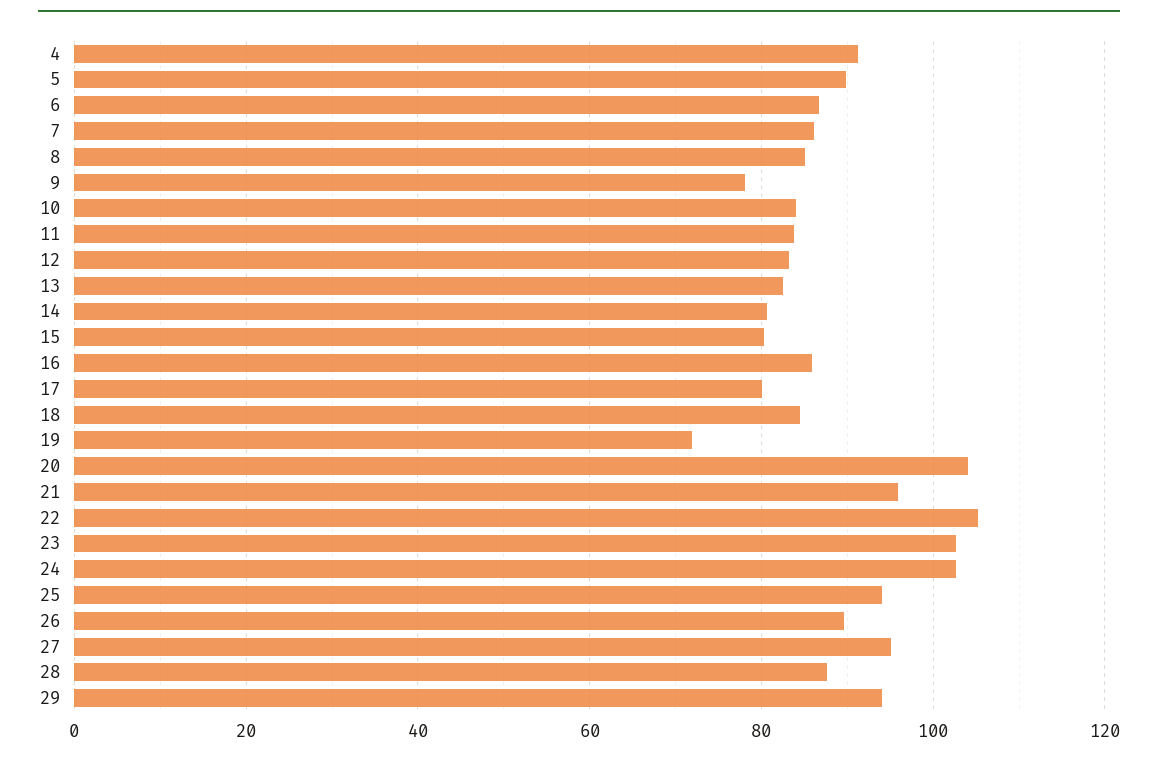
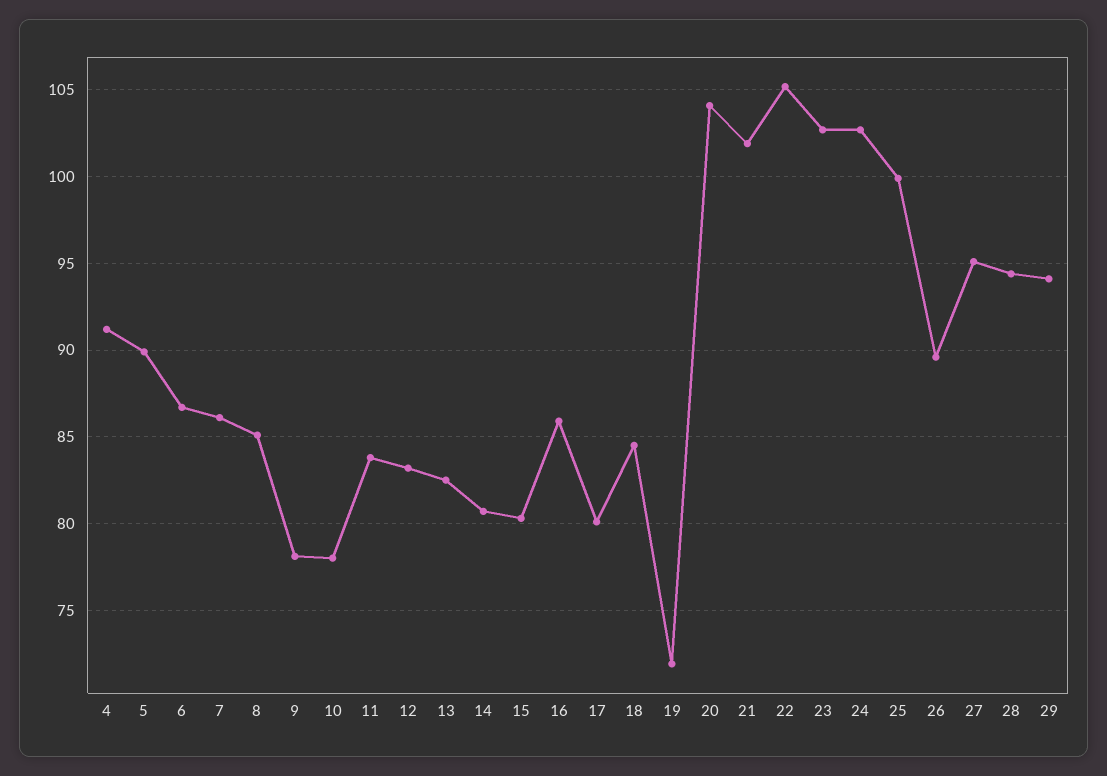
10: 84 -> 78
21: 96 -> 102
25: 94 -> 100
28: 88 -> 94.5

